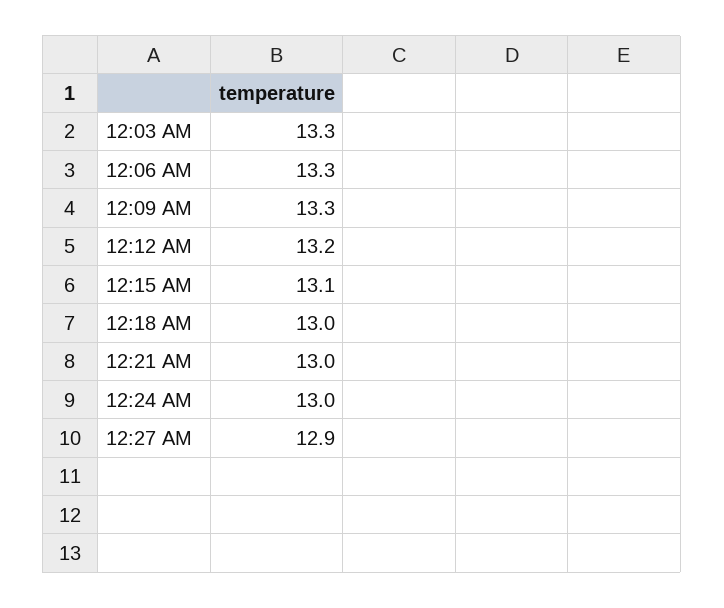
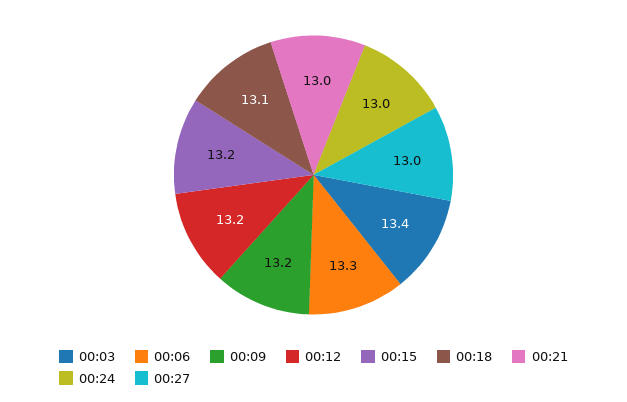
12:03 AM: 13.3 -> 13.4
12:09 AM: 13.3 -> 13.2
12:15 AM: 13.1 -> 13.2
12:18 AM: 13 -> 13.1
12:27 AM: 12.9 -> 13

